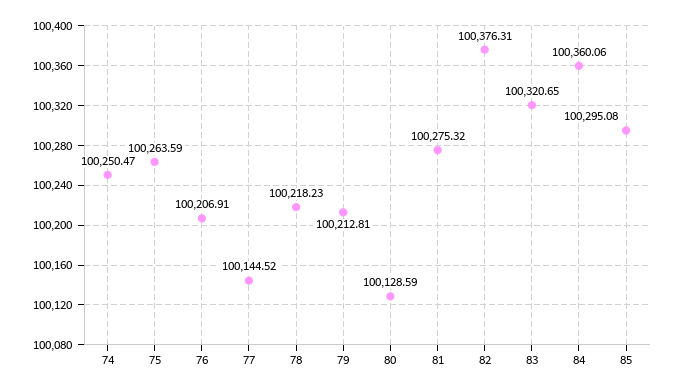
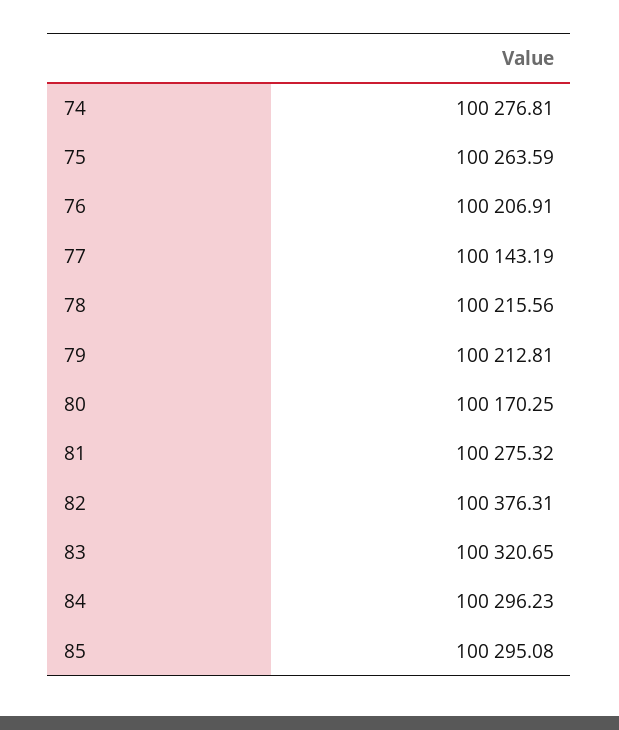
74: 100250.47 -> 100276.81
77: 100144.52 -> 100143.19
78: 100218.23 -> 100215.56
80: 100128.59 -> 100170.25
84: 100360.06 -> 100296.23

